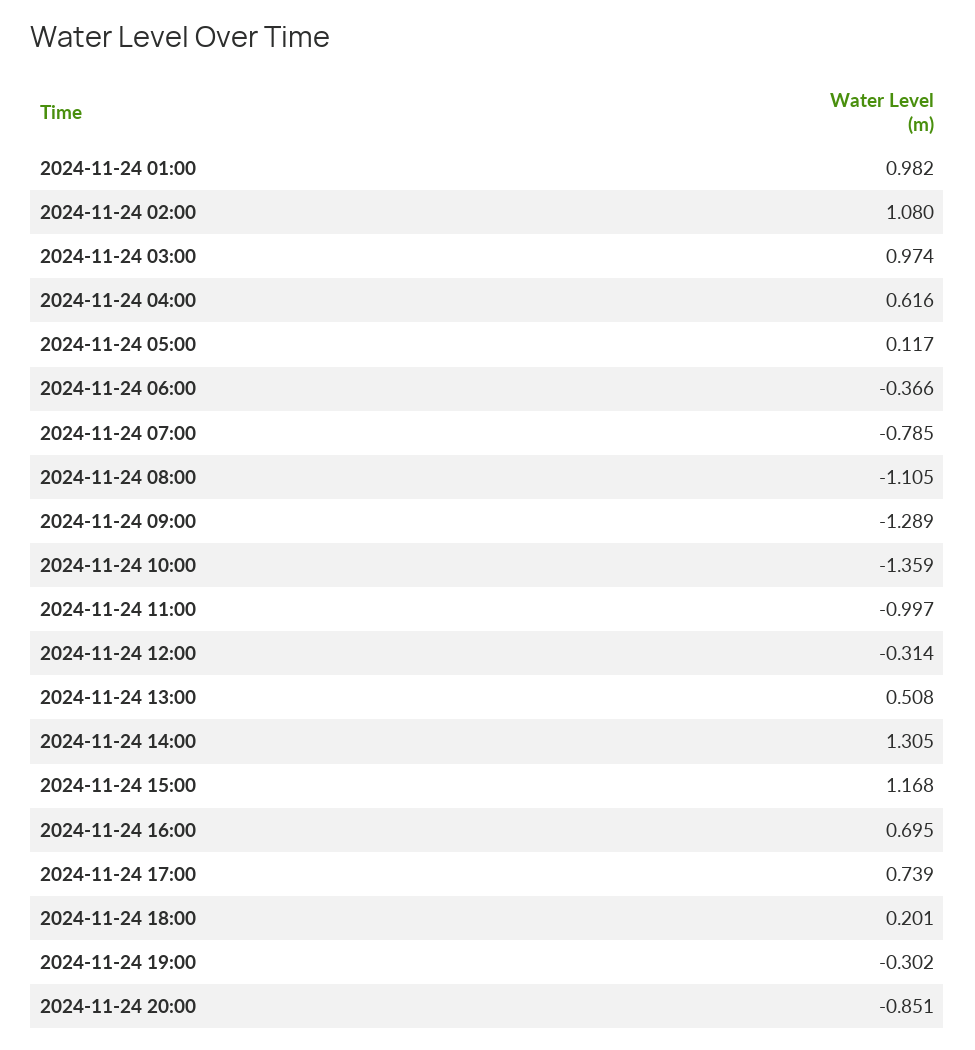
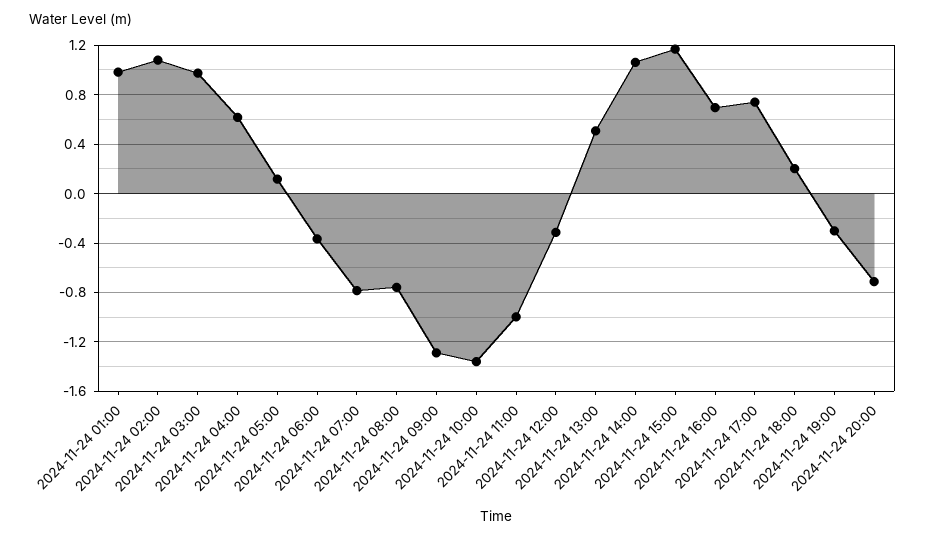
2024-11-24 08:00: -1.105 -> -0.75
2024-11-24 14:00: 1.305 -> 1.05
2024-11-24 20:00: -0.851 -> -0.7

